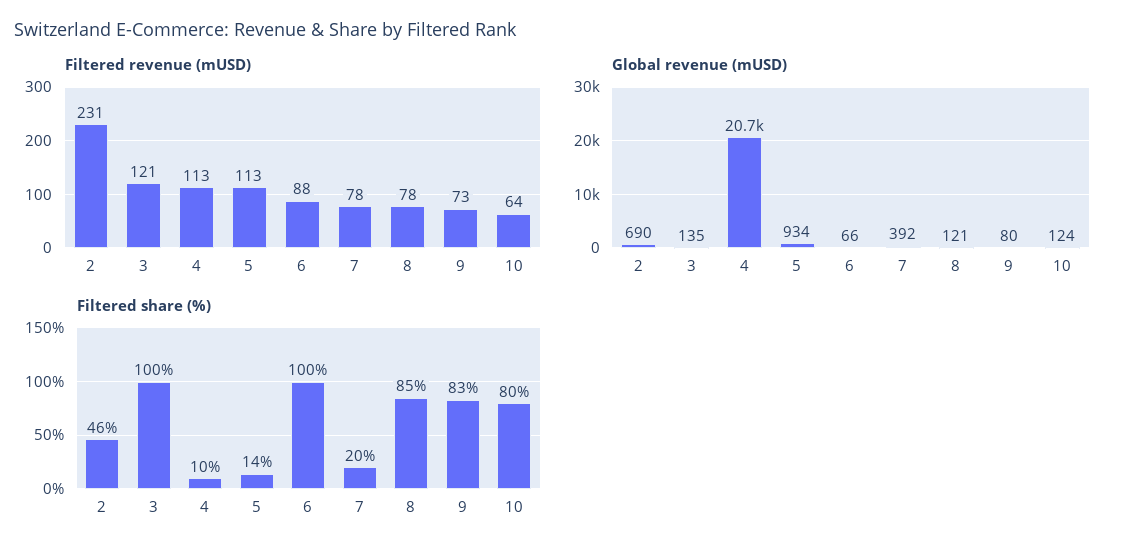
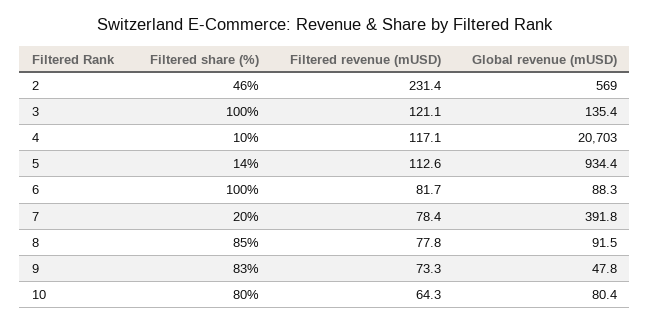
Filtered revenue (mUSD), 4: 113 -> 117.1
Filtered revenue (mUSD), 6: 88 -> 81.7
Global revenue (mUSD), 2: 690 -> 569
Global revenue (mUSD), 6: 66 -> 88.3
Global revenue (mUSD), 8: 121 -> 91.5
Global revenue (mUSD), 9: 80 -> 47.8
Global revenue (mUSD), 10: 124 -> 80.4

